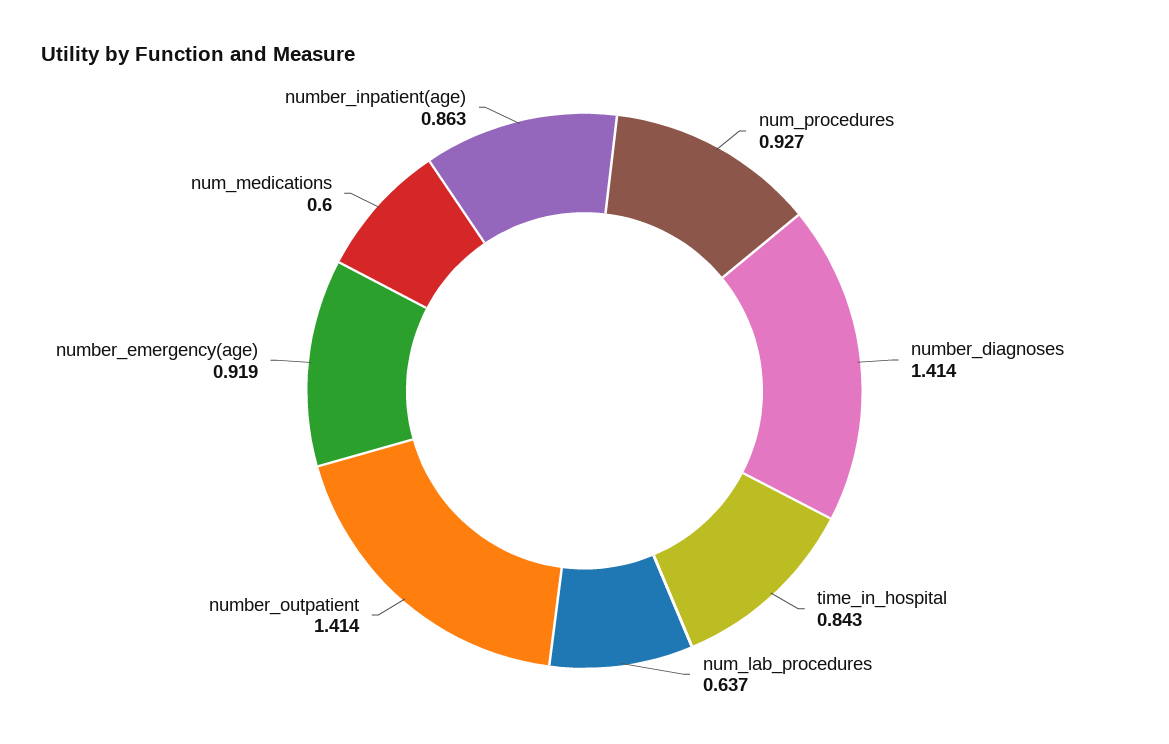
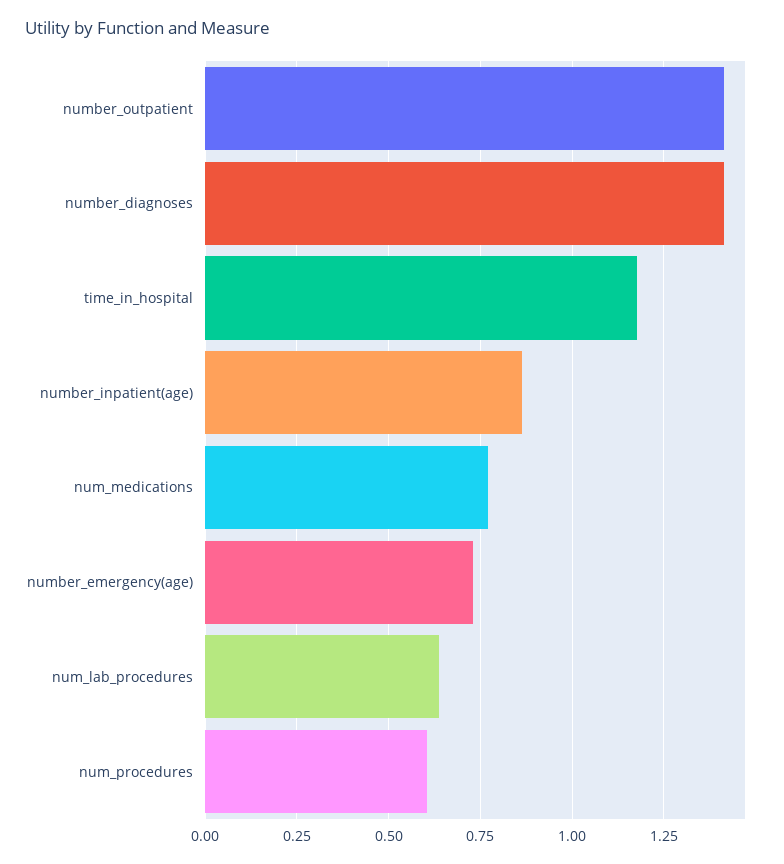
num_procedures: 0.927 -> 0.6
time_in_hospital: 0.843 -> 1.175
number_emergency(age): 0.919 -> 0.725
num_medications: 0.6 -> 0.775

